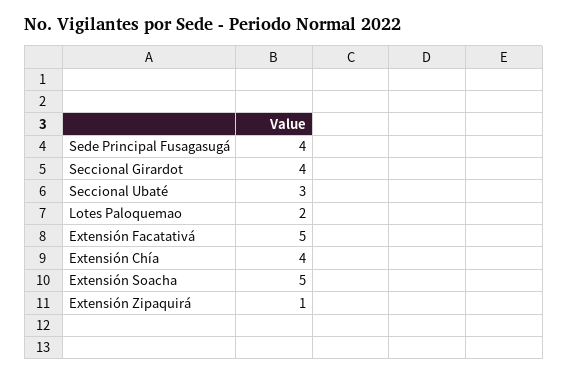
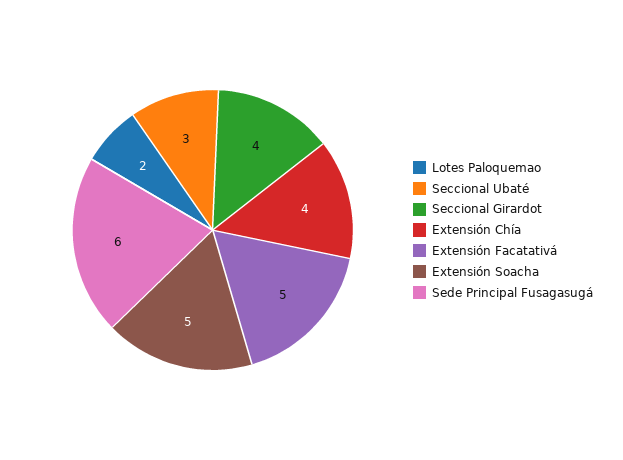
Sede Principal Fusagasugá: 4 -> 6
Extensión Zipaquirá: 1 -> none

